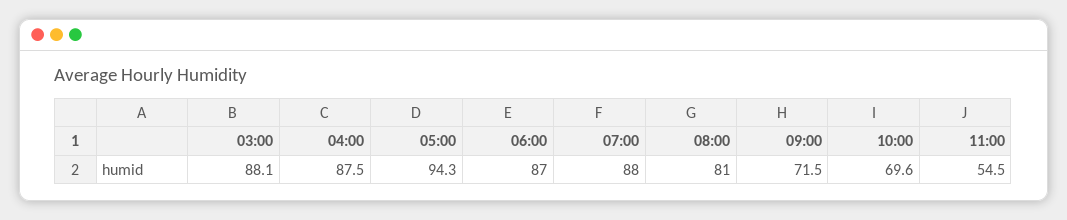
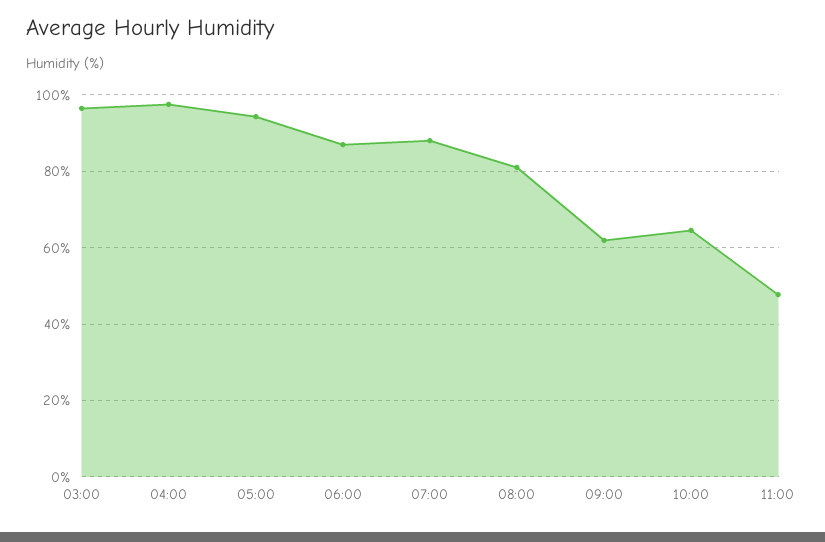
03:00: 88.1 -> 96
04:00: 87.5 -> 98
09:00: 71.5 -> 62
10:00: 69.6 -> 64
11:00: 54.5 -> 48

